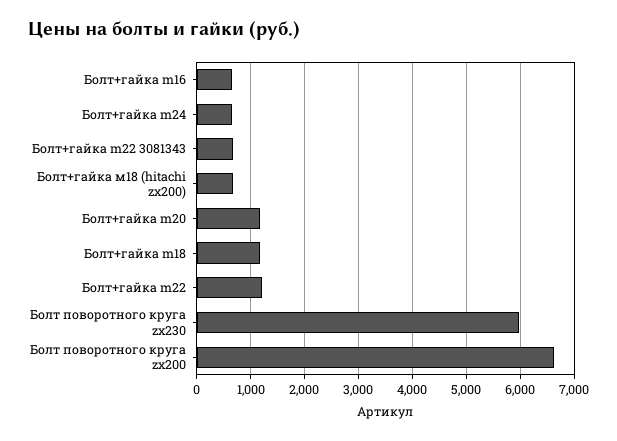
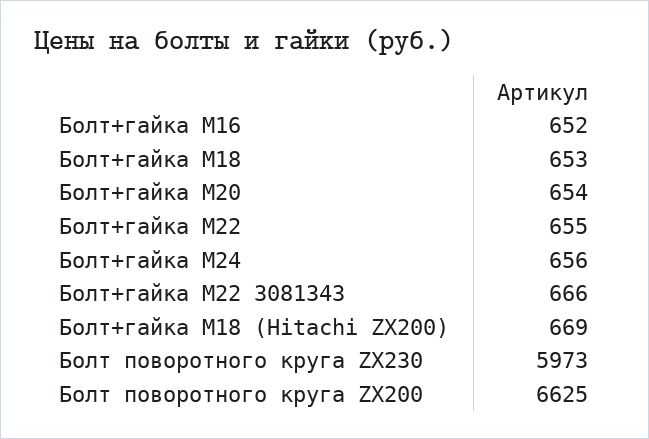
Болт+гайка m20: 1200 -> 654
Болт+гайка m18: 1200 -> 653
Болт+гайка m22: 1200 -> 655

